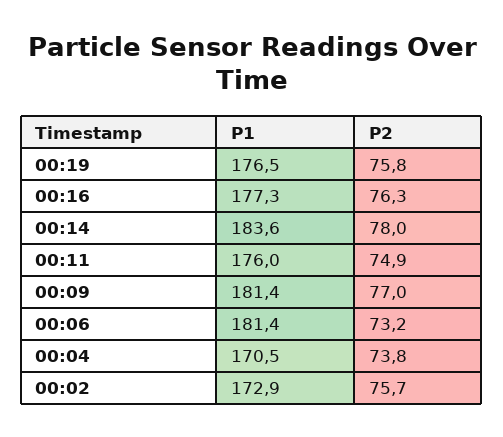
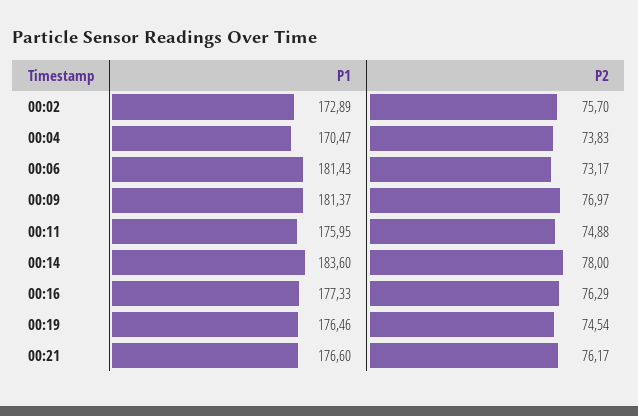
P2, 00:19: 75.8 -> 74.54
P1, 00:21: none -> 176.6
P2, 00:21: none -> 76.17

